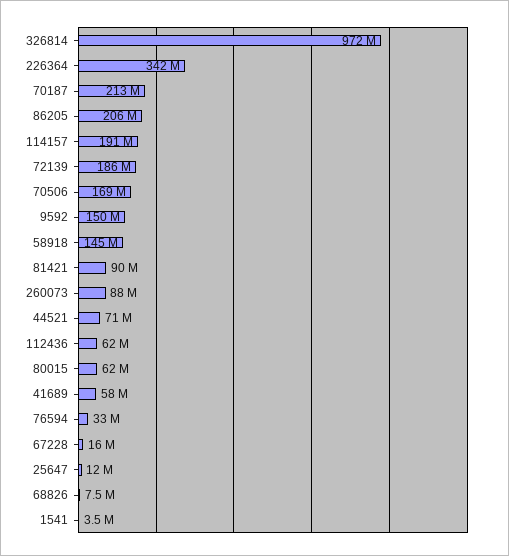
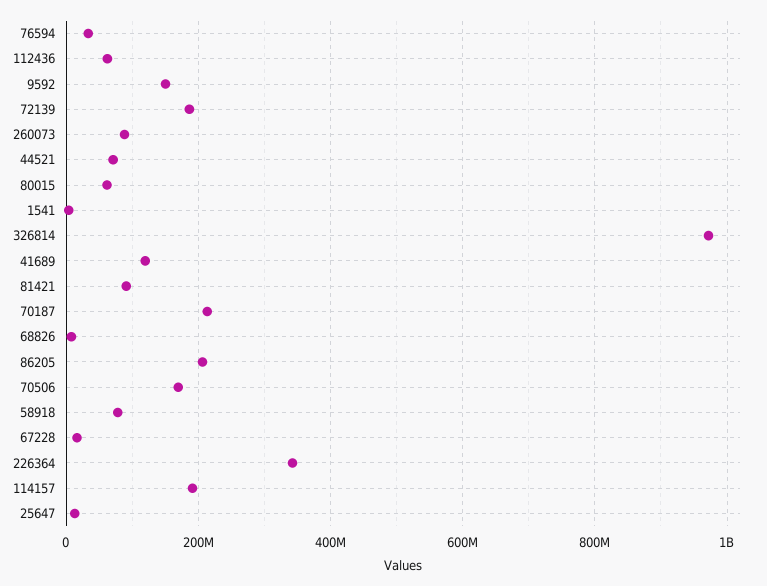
58918: 145000000 -> 80000000
41689: 58000000 -> 120000000

